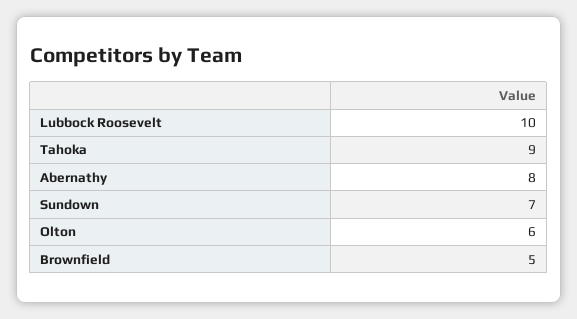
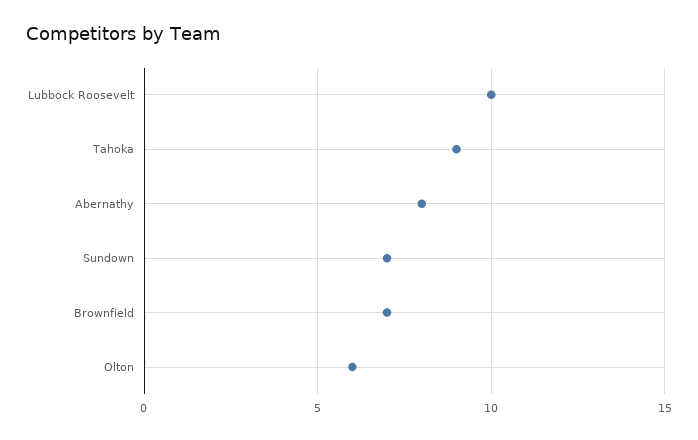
Brownfield: 5 -> 7

